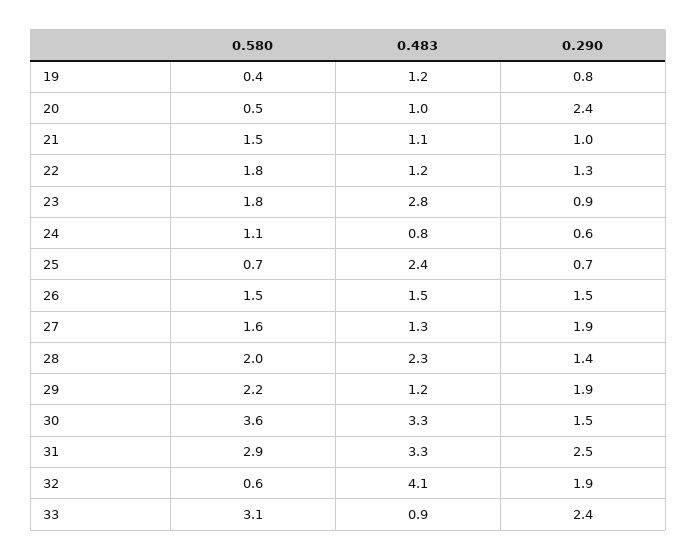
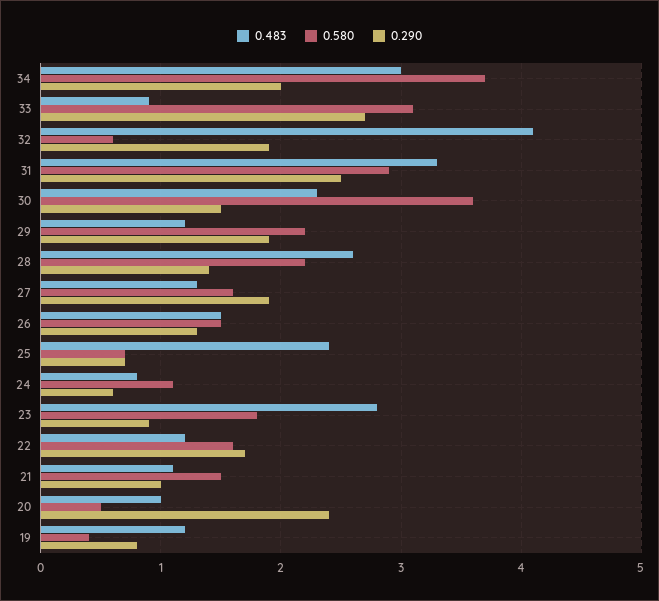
0.580, 22: 1.8 -> 1.6
0.290, 22: 1.3 -> 1.7
0.290, 26: 1.5 -> 1.3
0.580, 28: 2 -> 2.2
0.483, 28: 2.3 -> 2.6
0.483, 30: 3.3 -> 2.3
0.290, 33: 2.4 -> 2.7
0.483, 34: none -> 3
0.580, 34: none -> 3.7
0.290, 34: none -> 2

